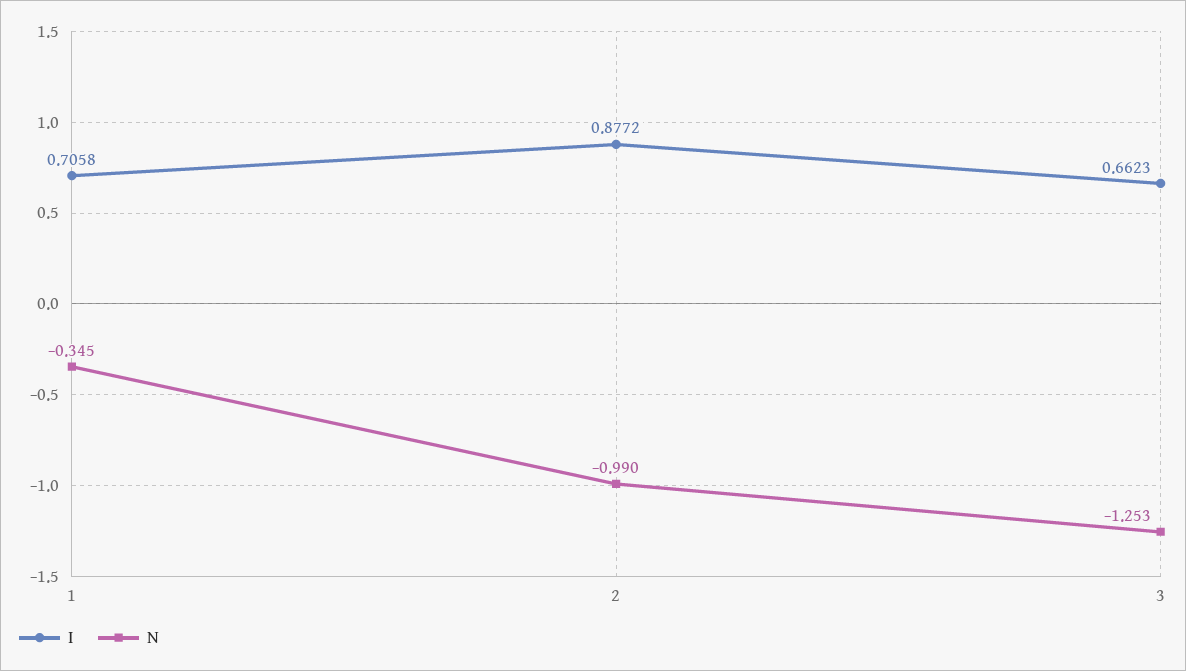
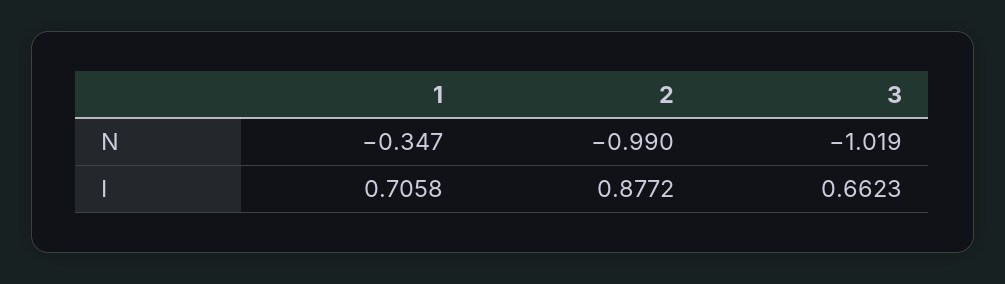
N, 1: -0.345 -> -0.347
N, 3: -1.253 -> -1.019

